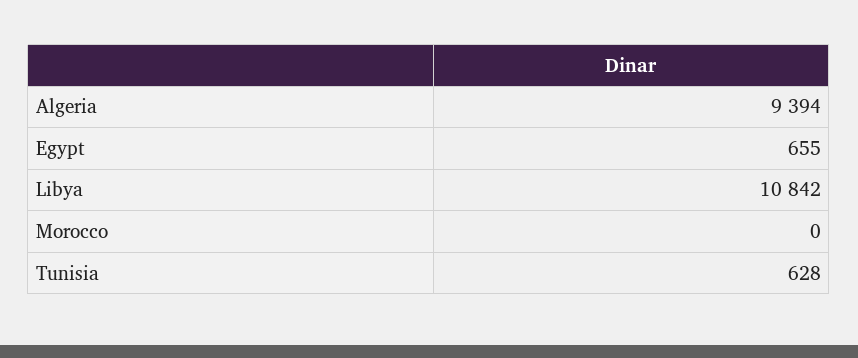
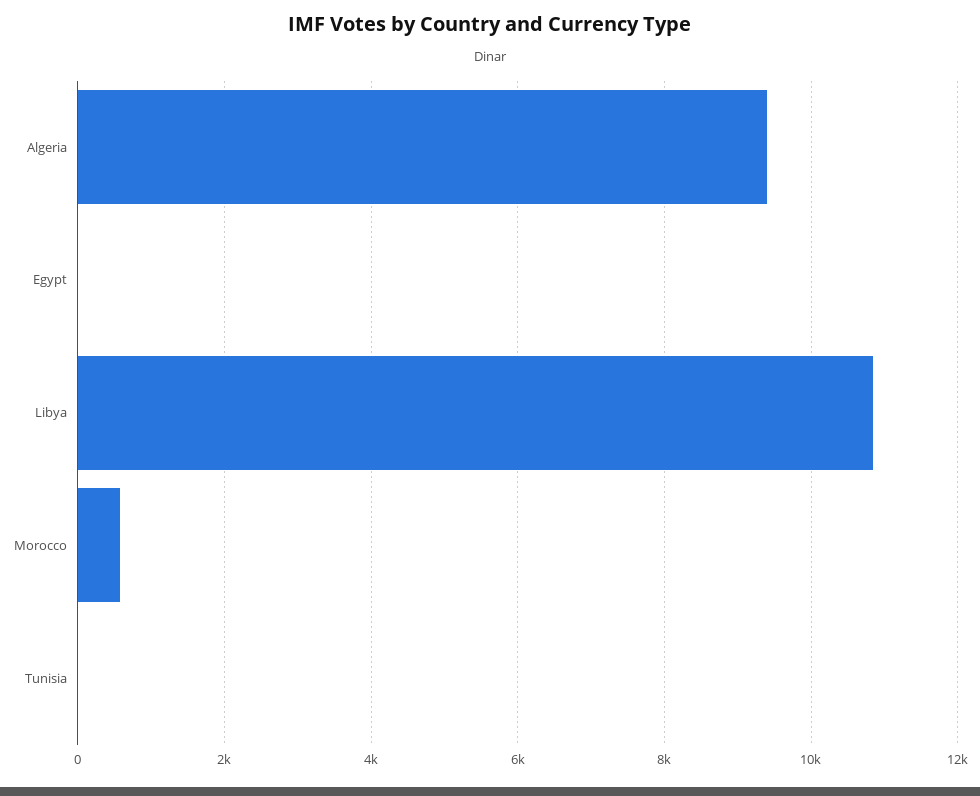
Egypt: 655 -> 0
Morocco: 0 -> 600
Tunisia: 628 -> 0

